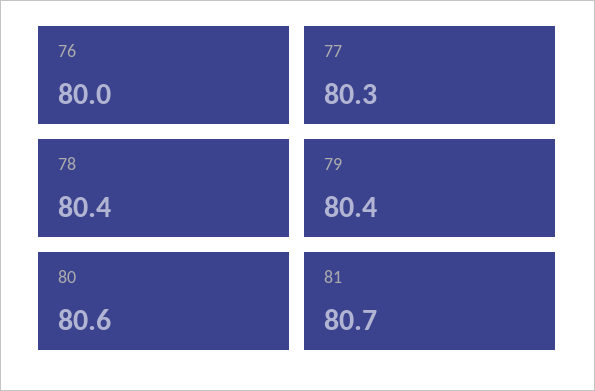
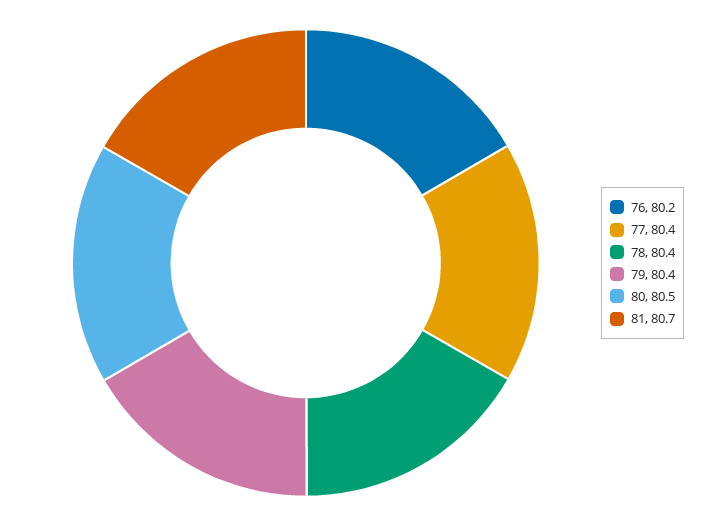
76: 80 -> 80.2
77: 80.3 -> 80.4
80: 80.6 -> 80.5

